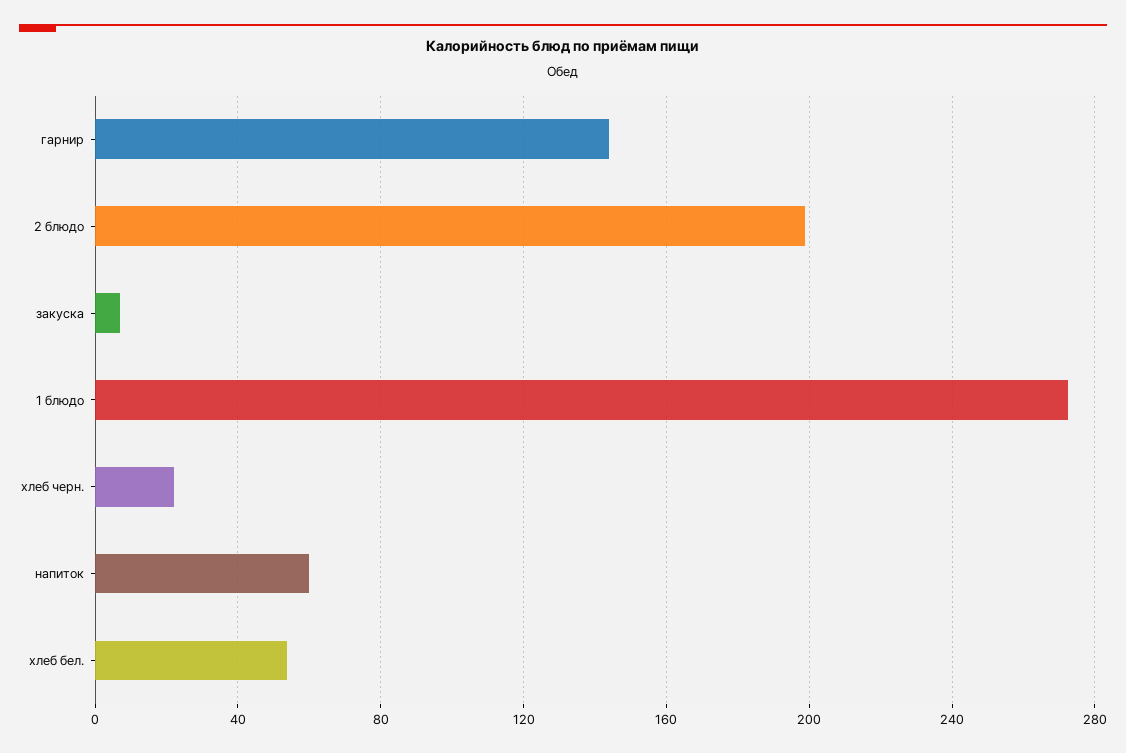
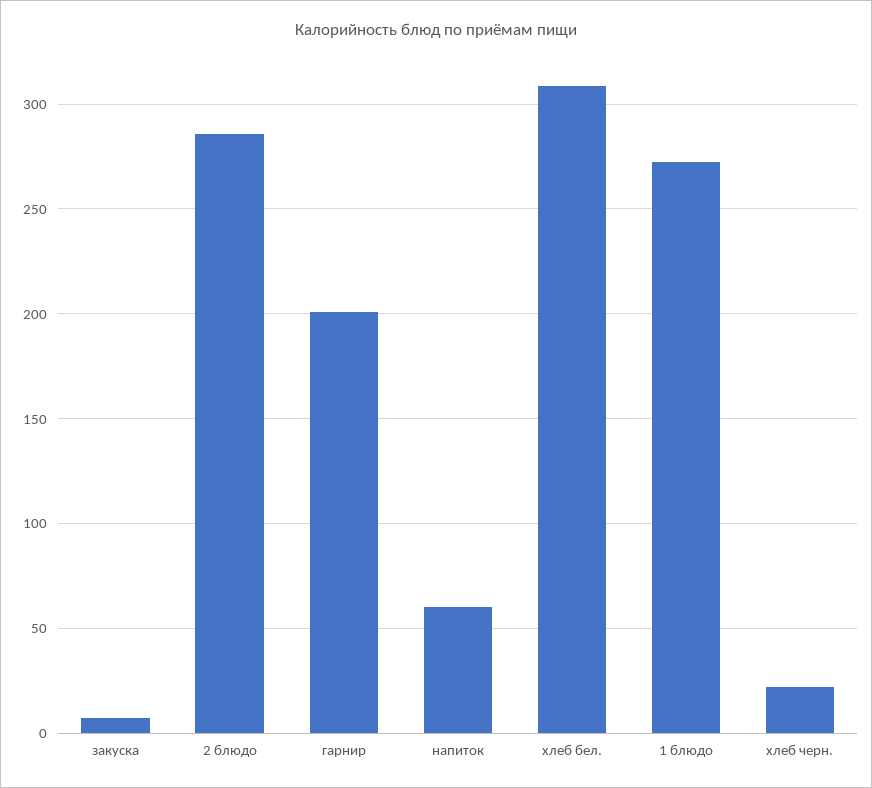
гарнир: 145 -> 200
2 блюдо: 200 -> 285
хлеб бел.: 55 -> 310

